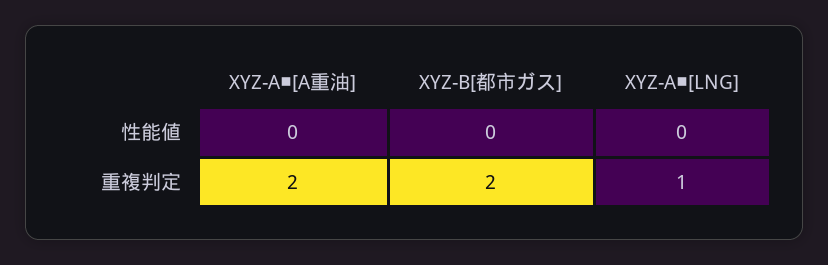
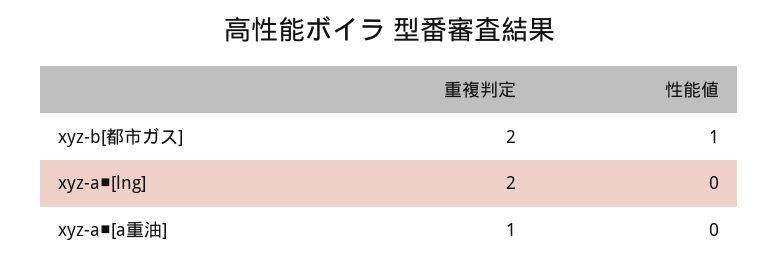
XYZ-B[都市ガス], 性能値: 0 -> 1
XYZ-A■[A重油], 重複判定: 2 -> 1
XYZ-A■[LNG], 重複判定: 1 -> 2

